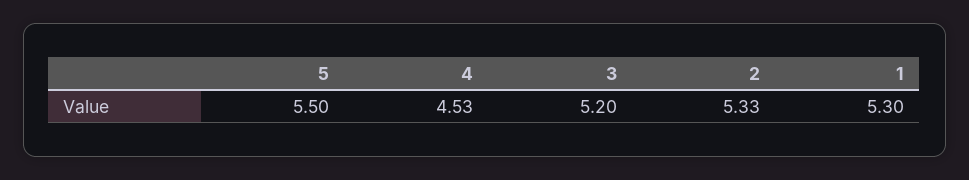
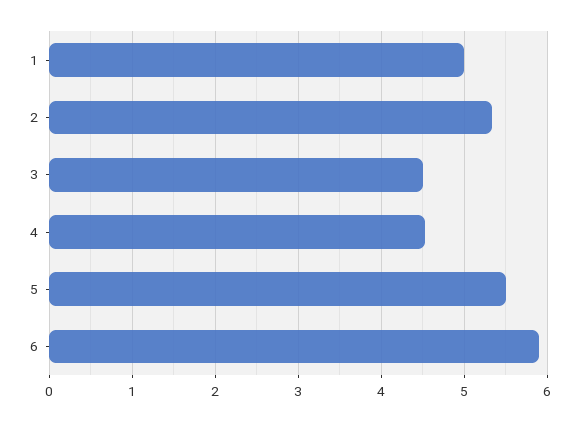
3: 5.2 -> 4.5
1: 5.3 -> 5
6: none -> 5.9

